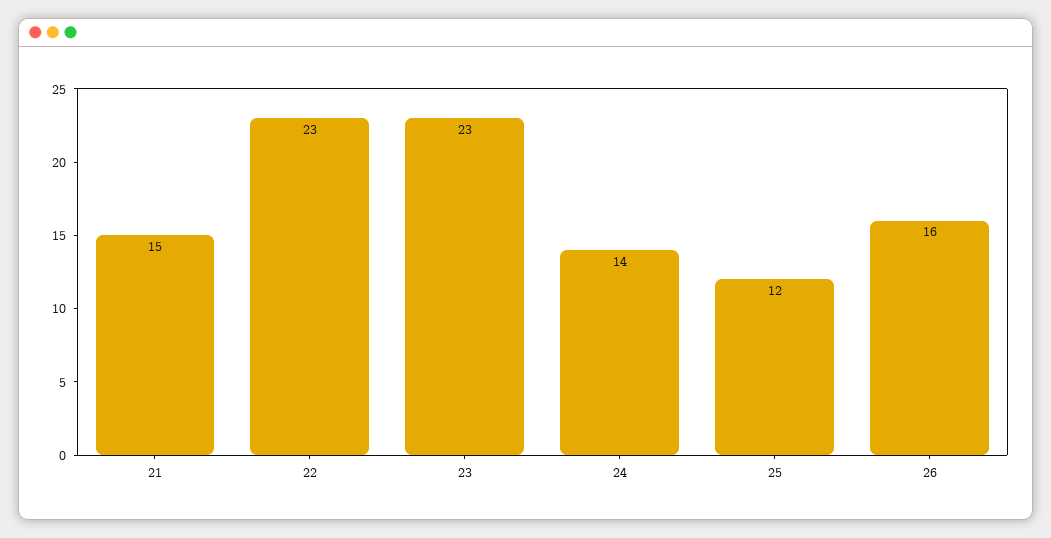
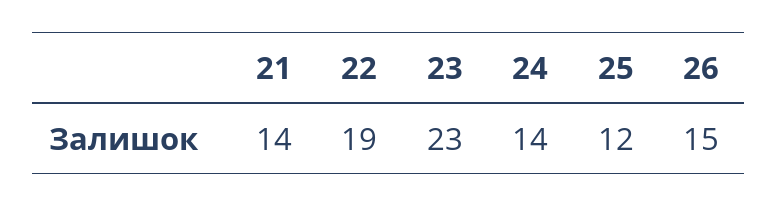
21: 15 -> 14
22: 23 -> 19
26: 16 -> 15

